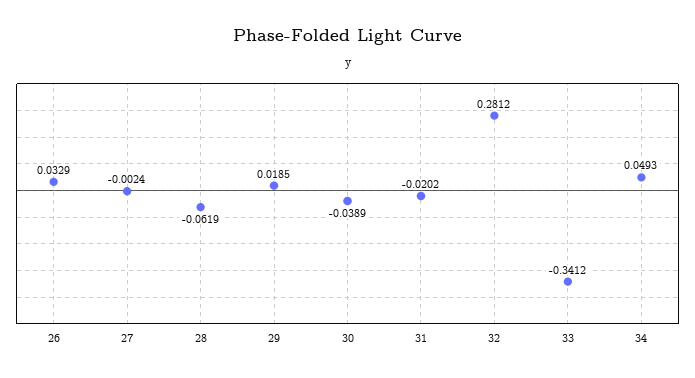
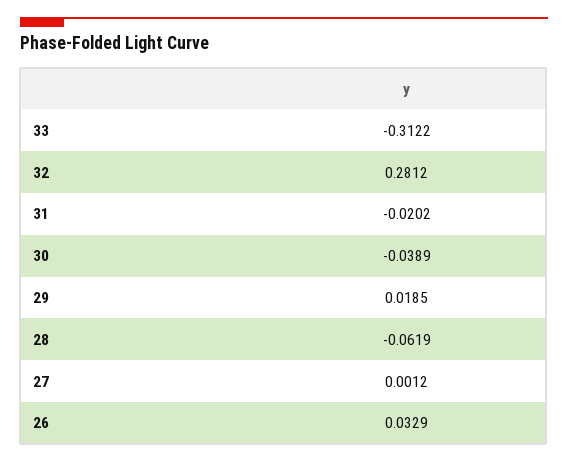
27: -0.0024 -> 0.0012
33: -0.3412 -> -0.3122
34: 0.0493 -> none

